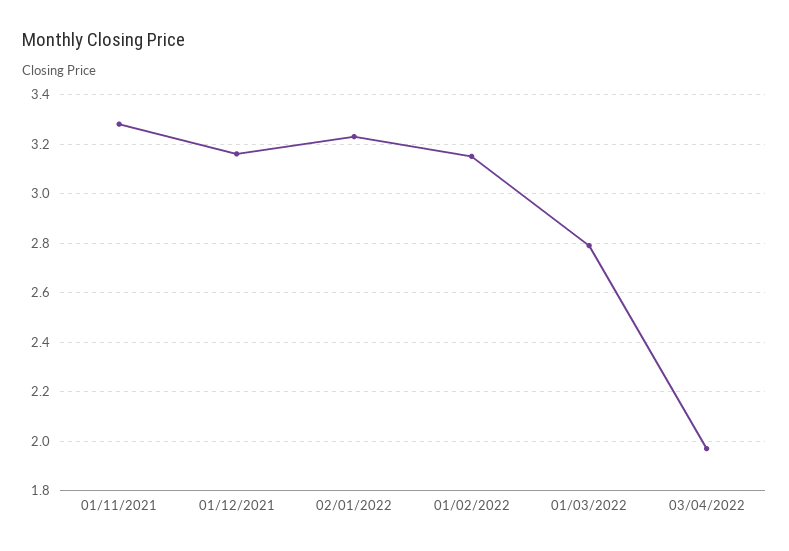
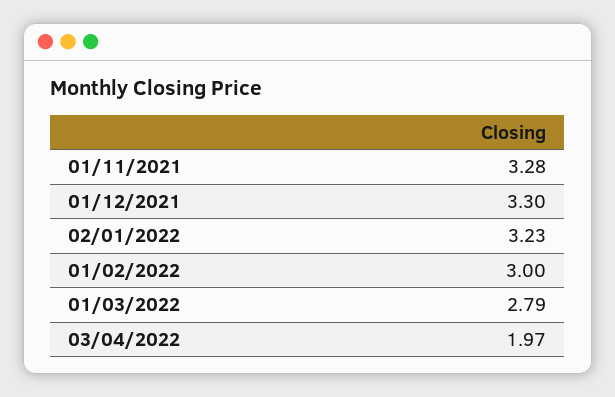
01/12/2021: 3.15 -> 3.3
01/02/2022: 3.15 -> 3

